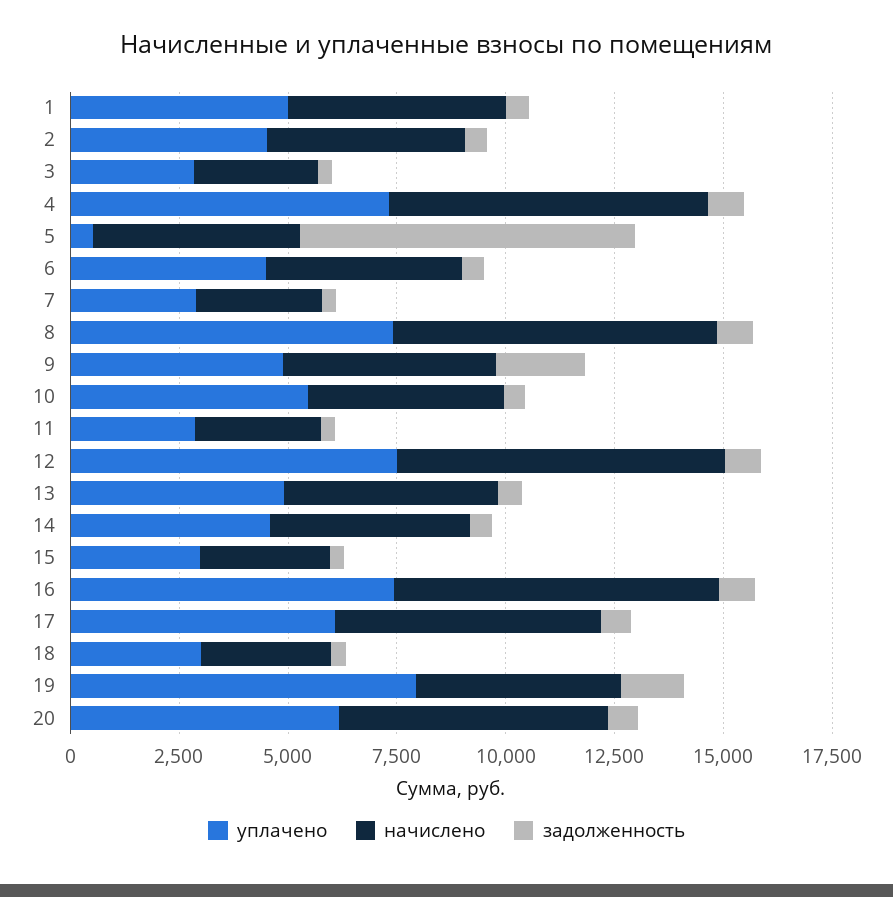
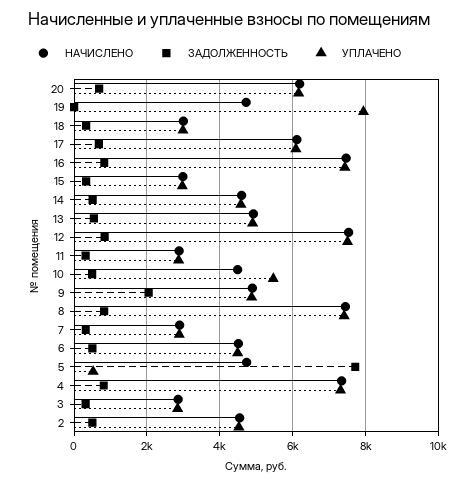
уплачено, 1: 5000 -> none
начислено, 1: 5000 -> none
задолженность, 1: 500 -> none
задолженность, 19: 1500 -> 0

